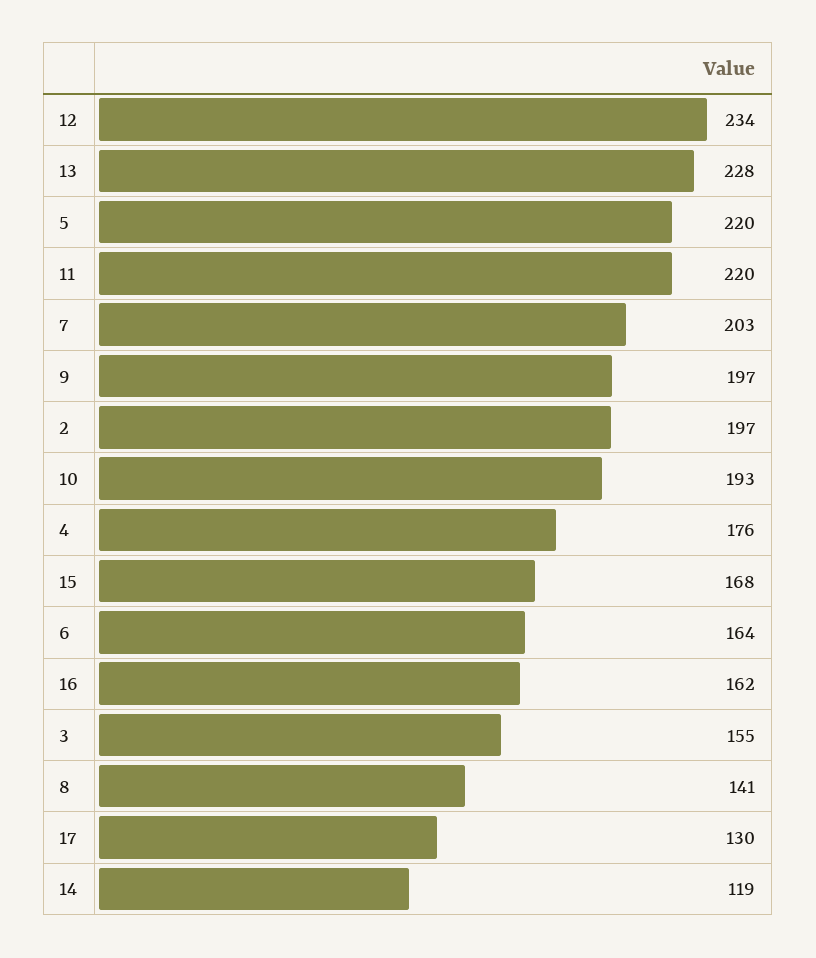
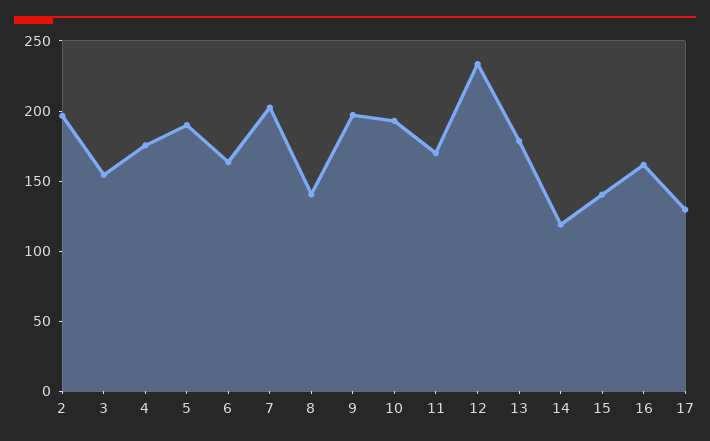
13: 228 -> 180
5: 220 -> 190
11: 220 -> 170
15: 168 -> 140

